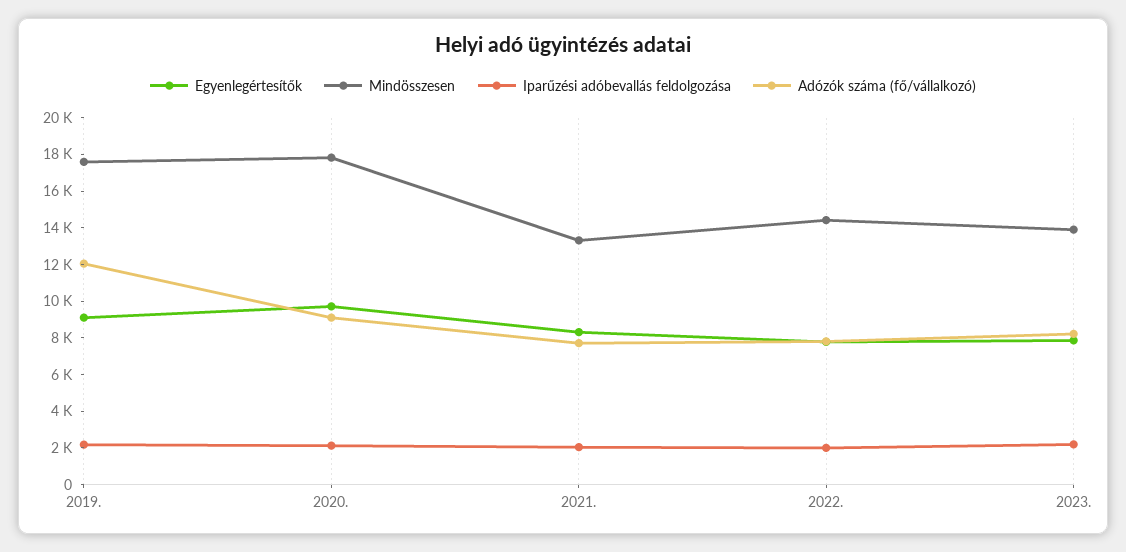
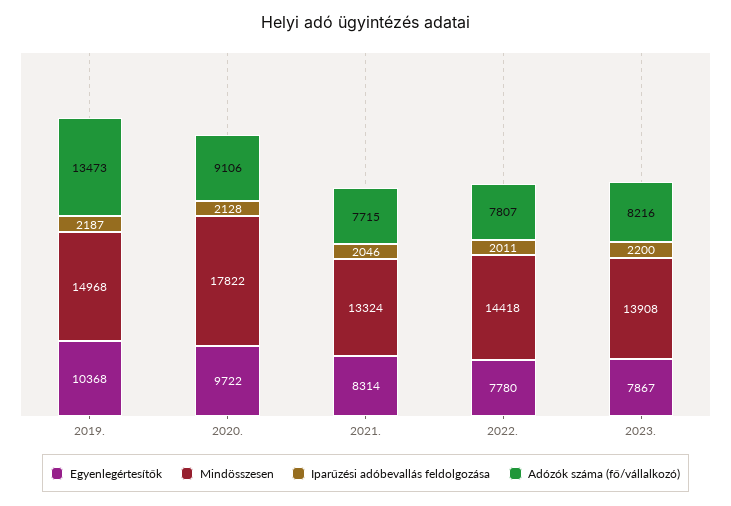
Egyenlegértesítők, 2019.: 9000 -> 10368
Mindösszesen, 2019.: 17500 -> 14968
Adózók száma (fő/vállalkozó), 2019.: 12000 -> 13473

